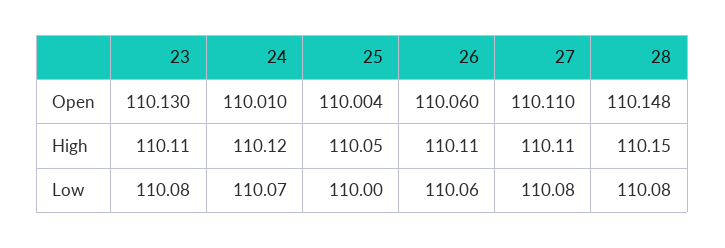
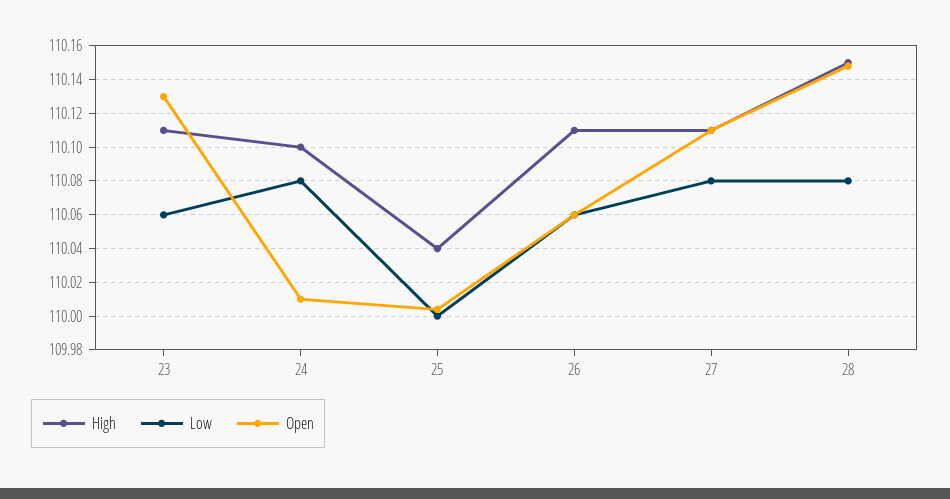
High, 24: 110.12 -> 110.1
High, 25: 110.05 -> 110.04
Low, 23: 110.08 -> 110.06
Low, 24: 110.07 -> 110.08

